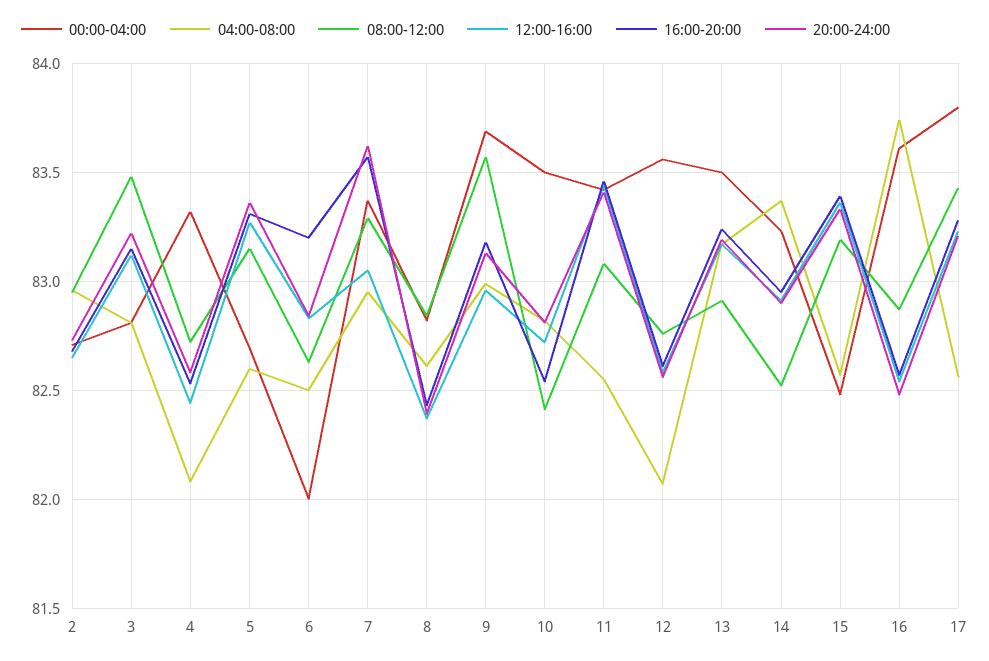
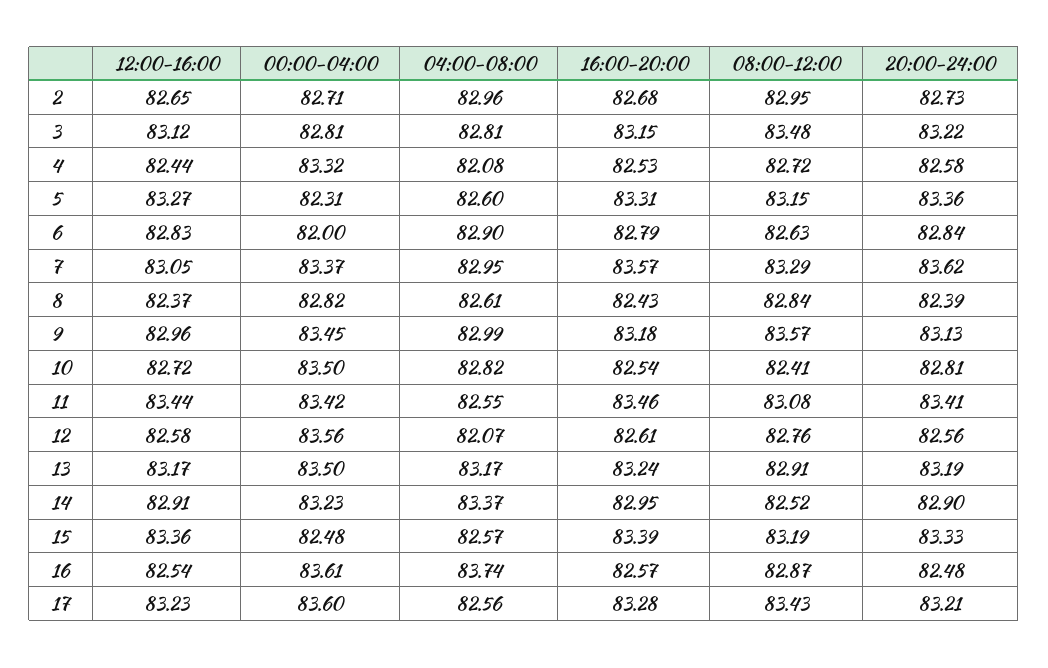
00:00-04:00, 5: 82.7 -> 82.31
04:00-08:00, 6: 82.5 -> 82.9
16:00-20:00, 6: 83.2 -> 82.79
00:00-04:00, 9: 83.7 -> 83.45
00:00-04:00, 17: 83.8 -> 83.6

